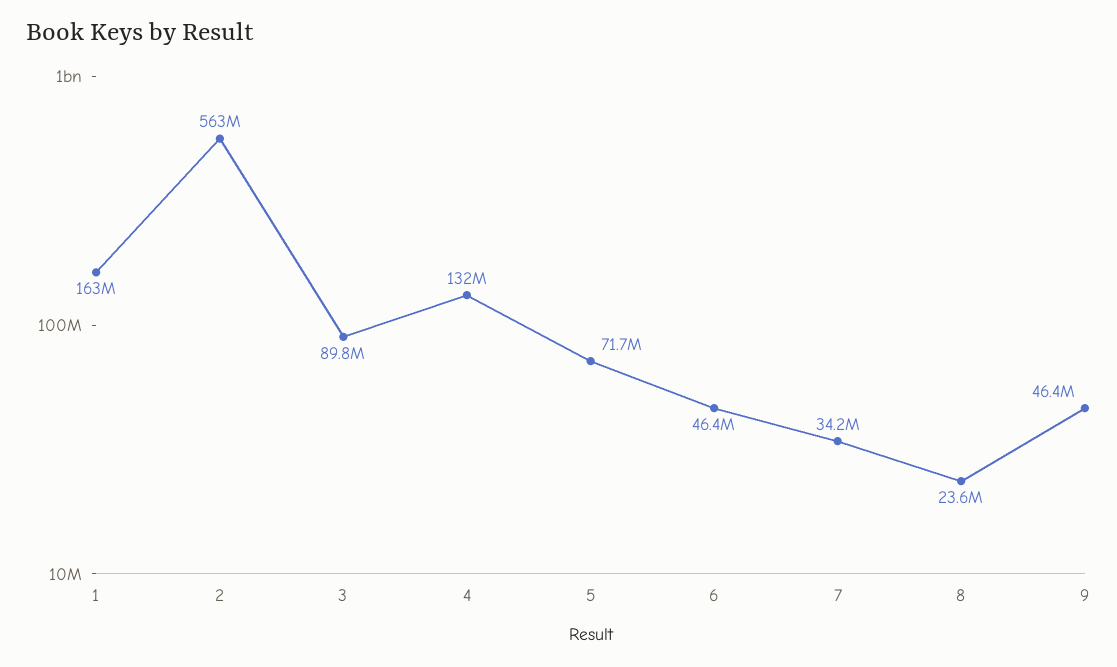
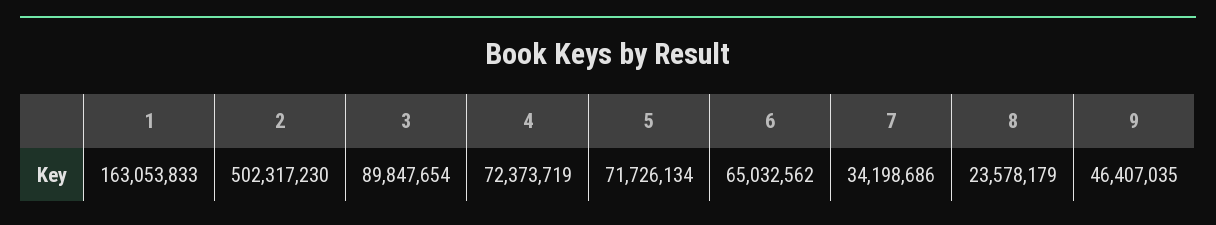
2: 563000000 -> 502317230
4: 132000000 -> 72373719
6: 46400000 -> 65032562

